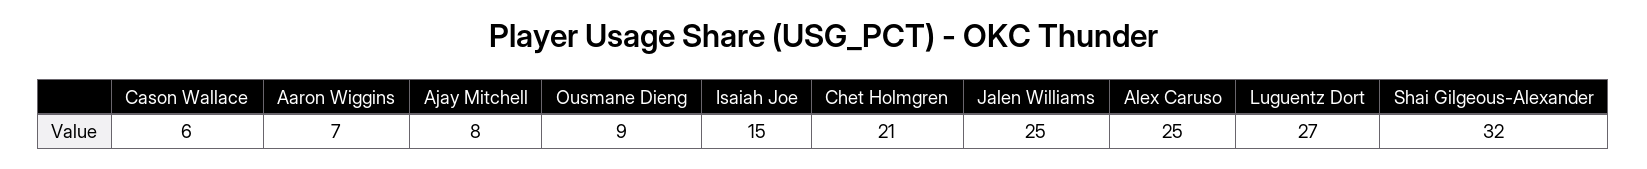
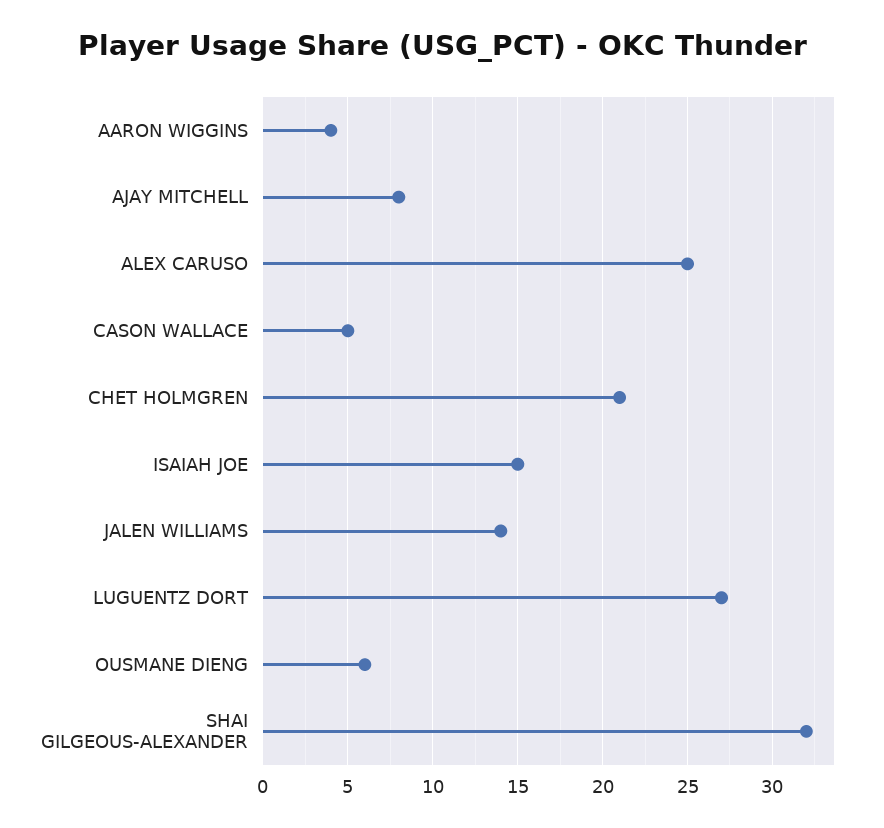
Cason Wallace: 6 -> 5
Aaron Wiggins: 7 -> 4
Ousmane Dieng: 9 -> 6
Jalen Williams: 25 -> 14

